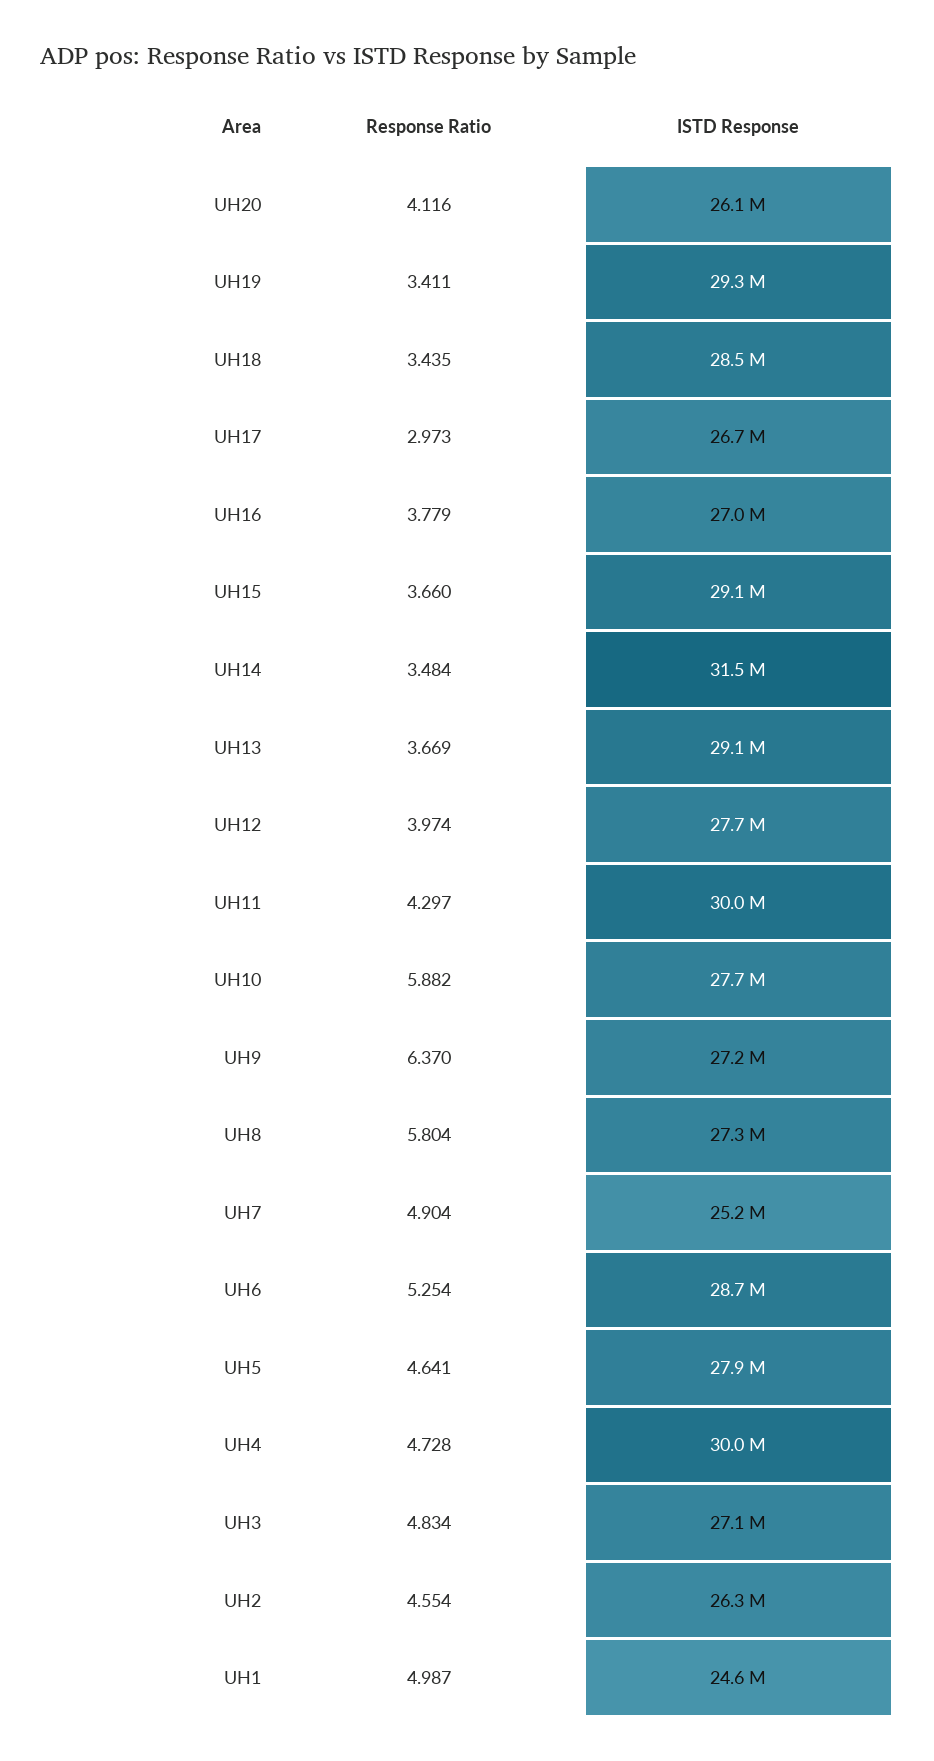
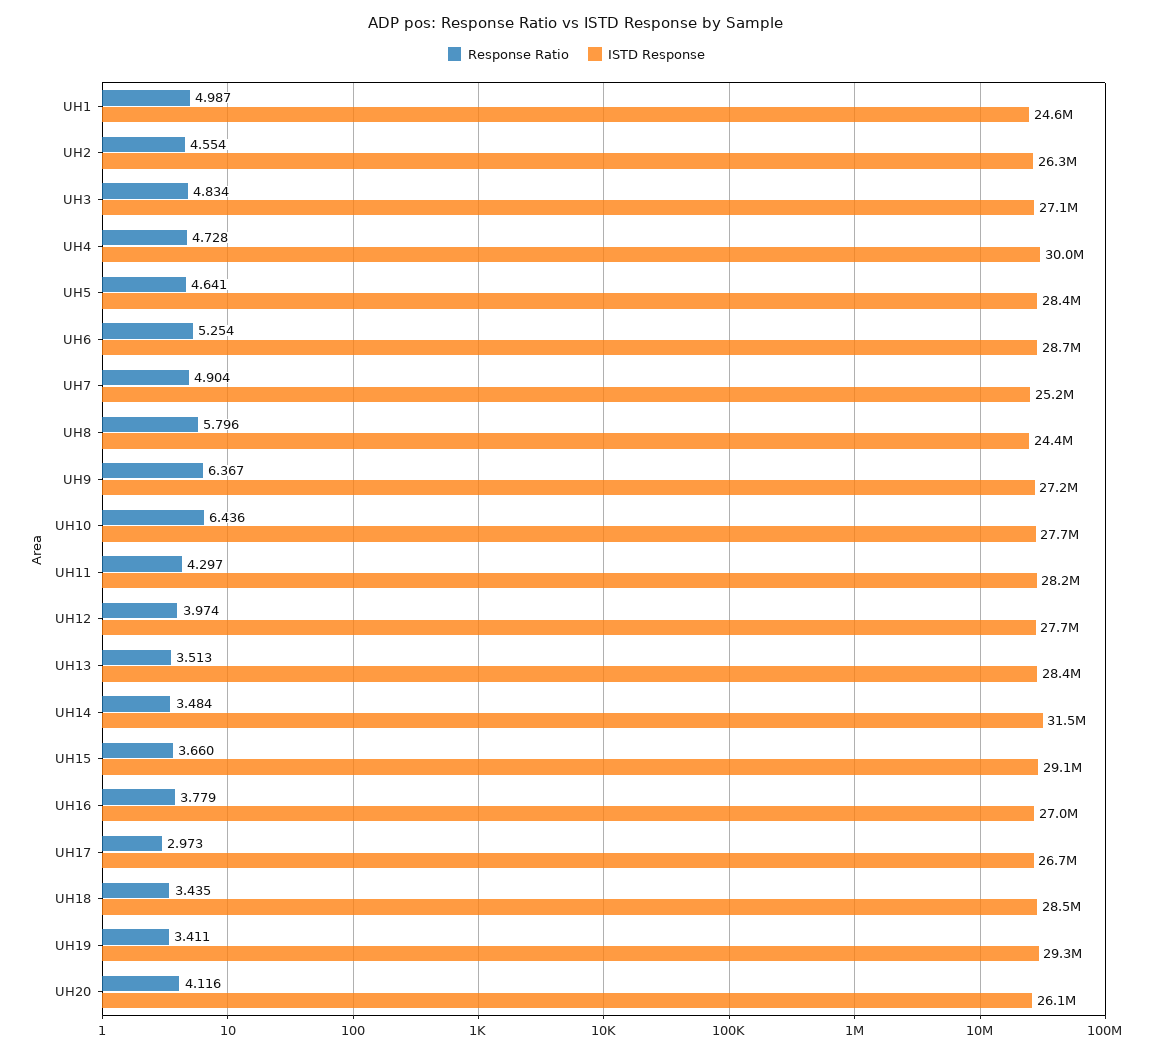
Response Ratio, UH13: 3.669 -> 3.513
ISTD Response, UH13: 29100000 -> 28400000
ISTD Response, UH11: 30000000 -> 28200000
Response Ratio, UH10: 5.882 -> 6.436
Response Ratio, UH9: 6.37 -> 6.367
Response Ratio, UH8: 5.804 -> 5.796
ISTD Response, UH8: 27300000 -> 24400000
ISTD Response, UH5: 27900000 -> 28400000

